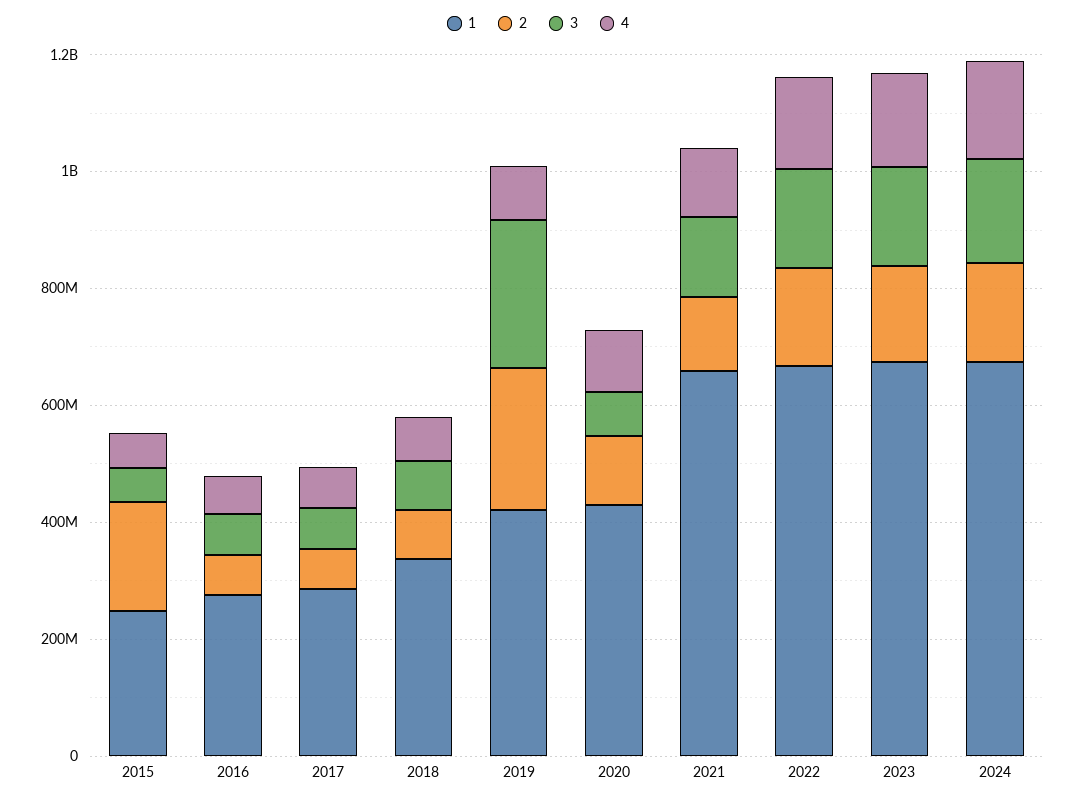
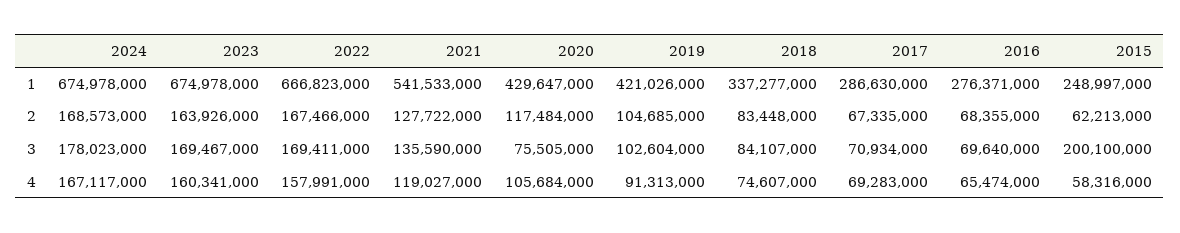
2, 2015: 200000000 -> 62213000
3, 2015: 50000000 -> 200100000
2, 2019: 250000000 -> 104685000
3, 2019: 250000000 -> 102604000
1, 2021: 650000000 -> 541533000

